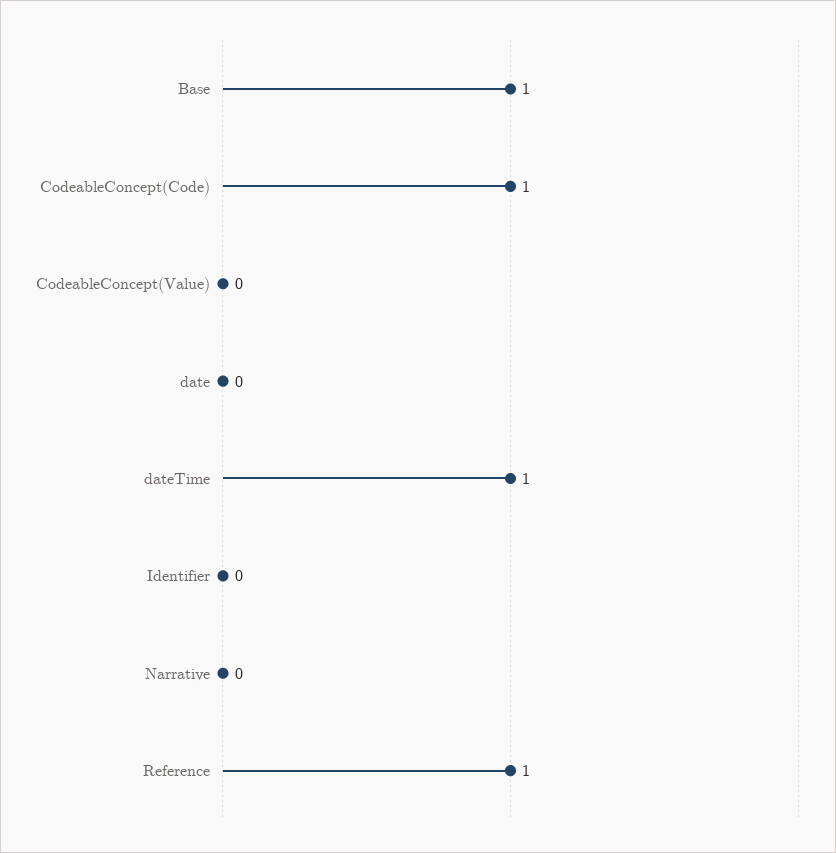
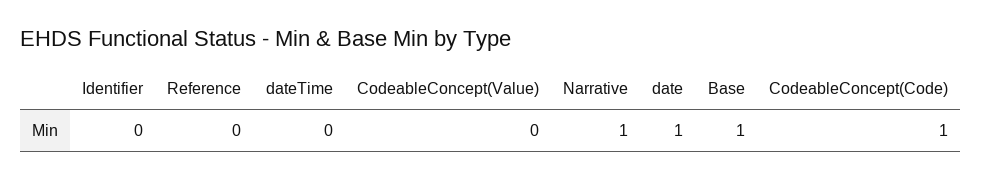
date: 0 -> 1
dateTime: 1 -> 0
Narrative: 0 -> 1
Reference: 1 -> 0

